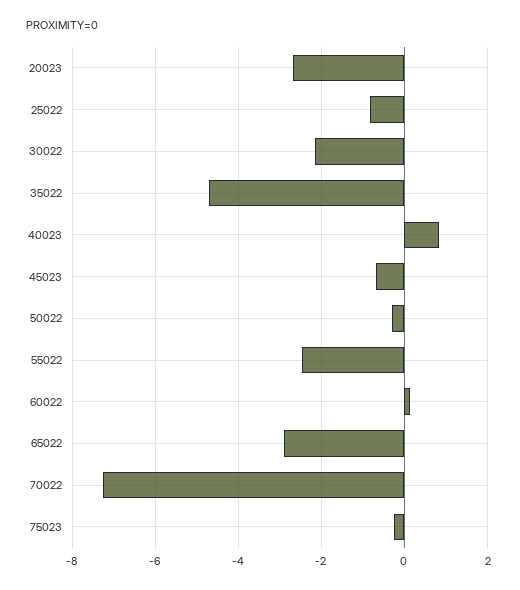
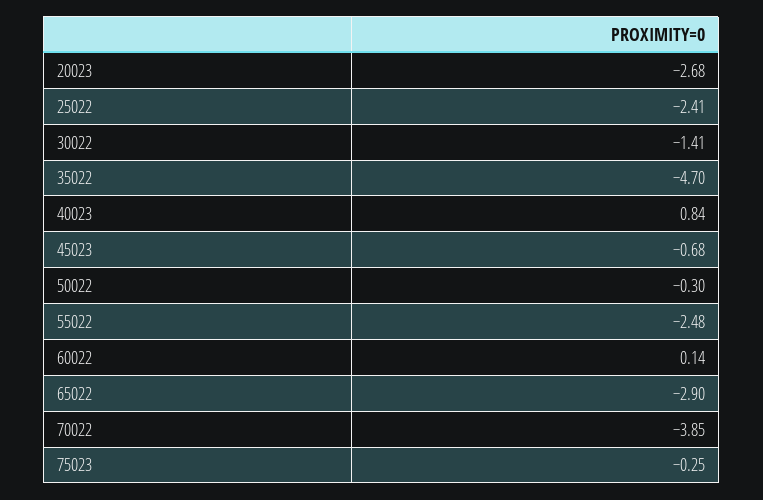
25022: -0.8 -> -2.41
30022: -2.2 -> -1.41
70022: -7.2 -> -3.85

